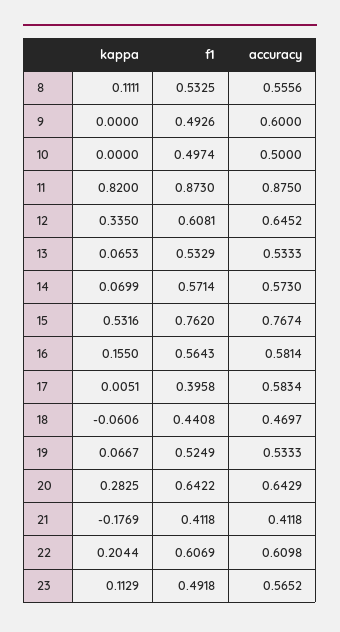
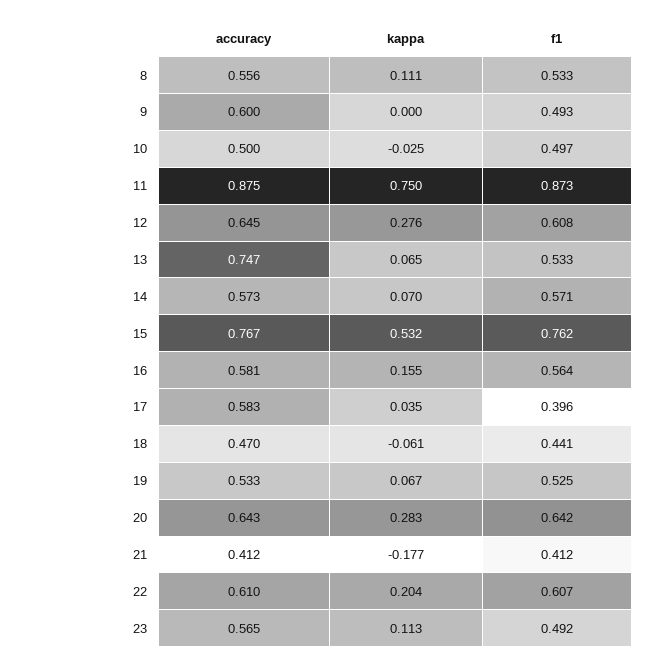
kappa, 10: 0 -> -0.025
kappa, 11: 0.82 -> 0.75
kappa, 12: 0.335 -> 0.276
accuracy, 13: 0.5333 -> 0.747
kappa, 17: 0.0051 -> 0.035

